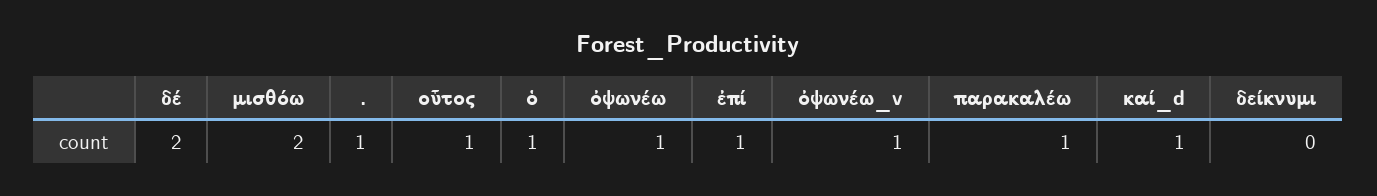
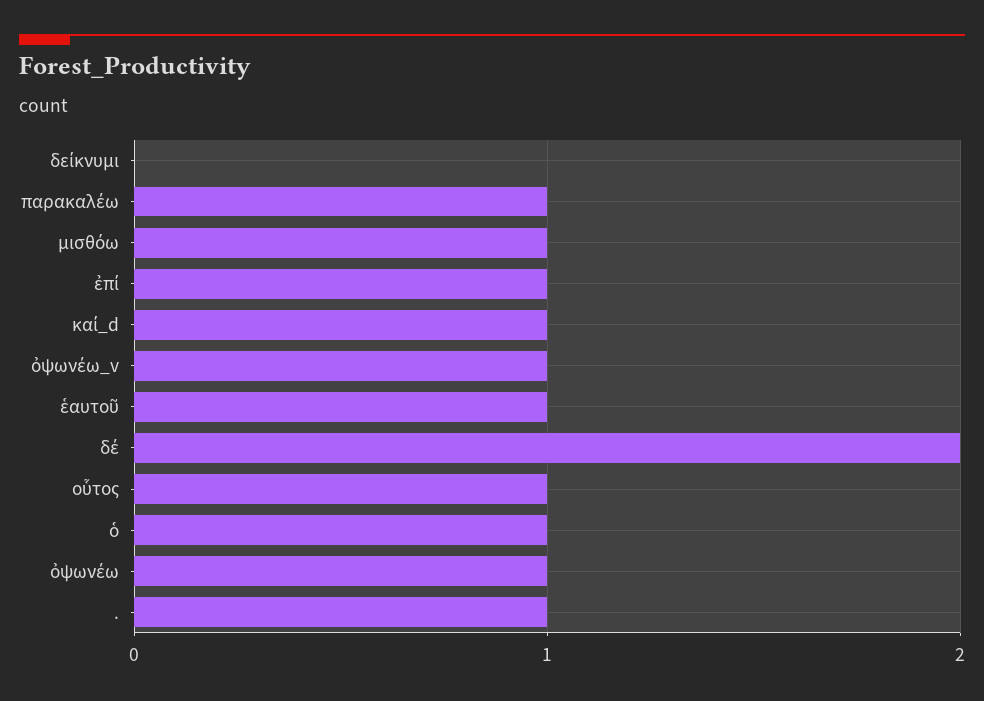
μισθόω: 2 -> 1
ἑαυτοῦ: none -> 1

